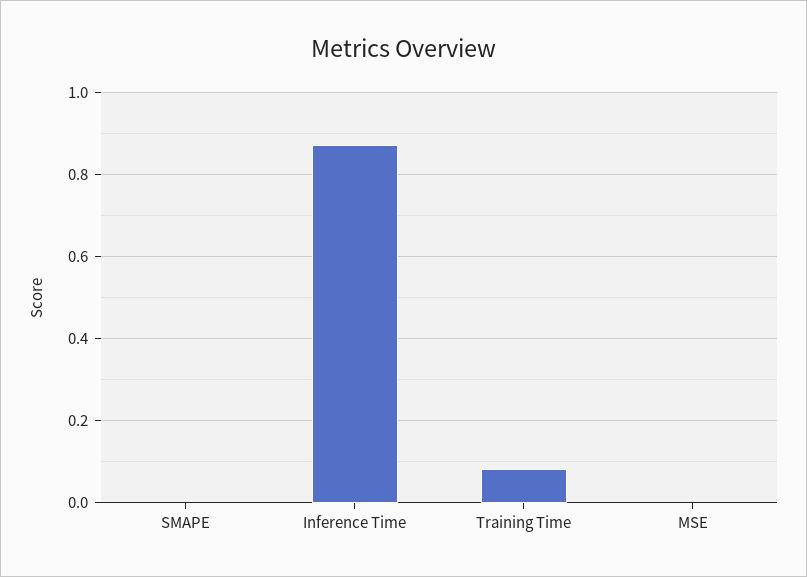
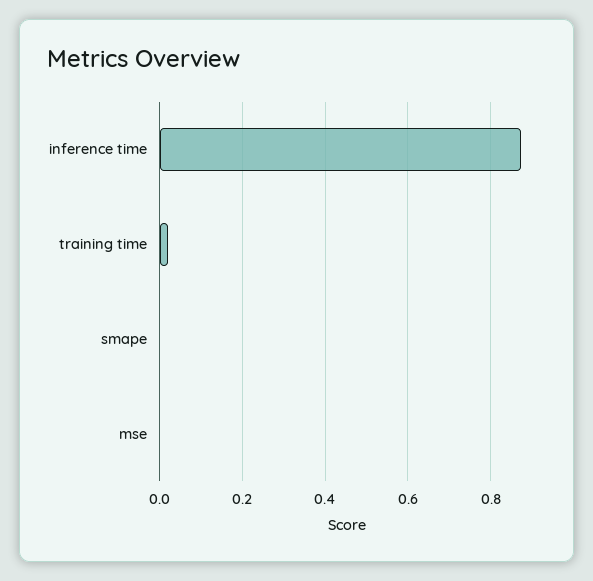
Training Time: 0.08 -> 0.02

